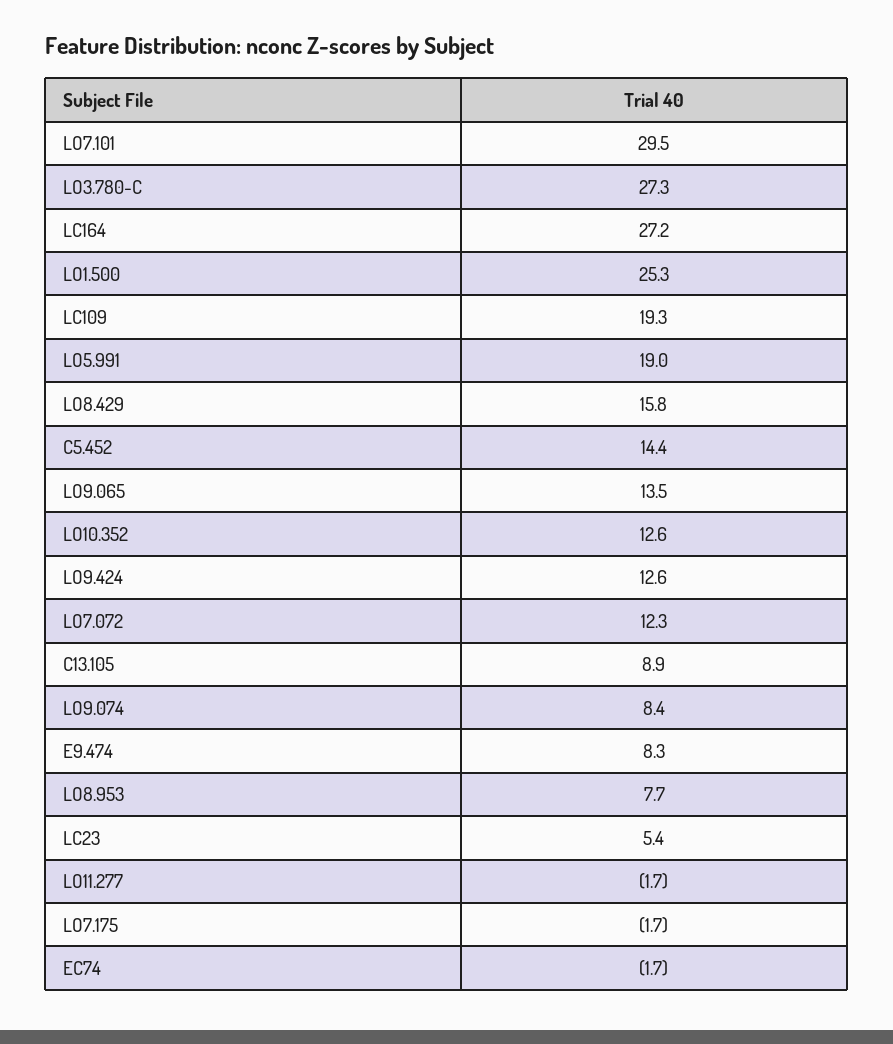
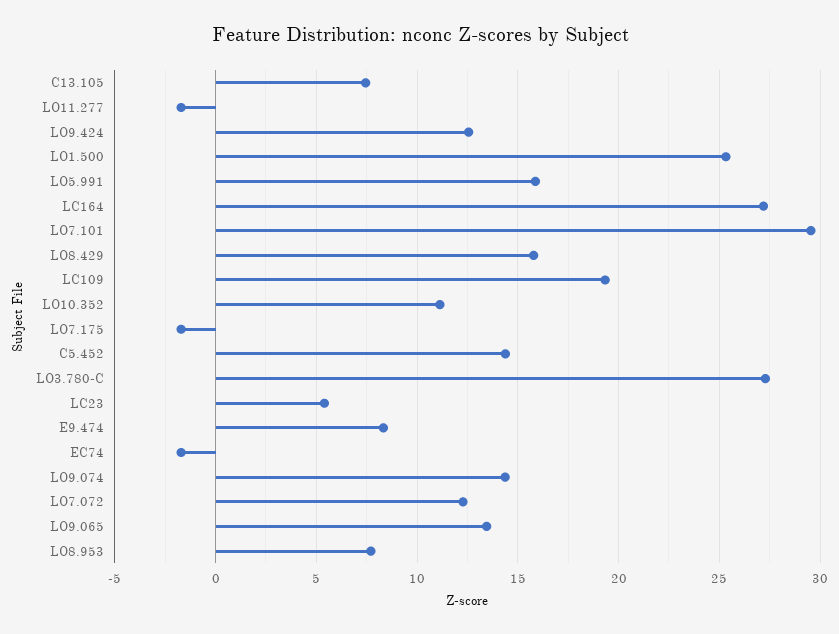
LO5.991: 19 -> 16
LO10.352: 12.6 -> 11
C13.105: 8.9 -> 7.5
LO9.074: 8.4 -> 14.5

